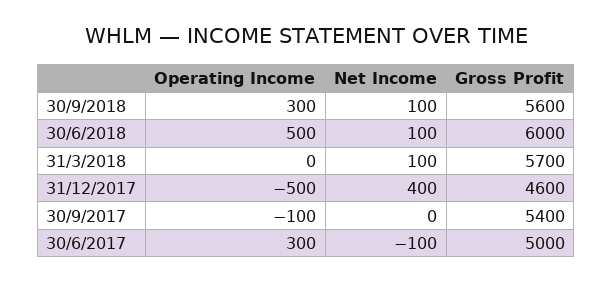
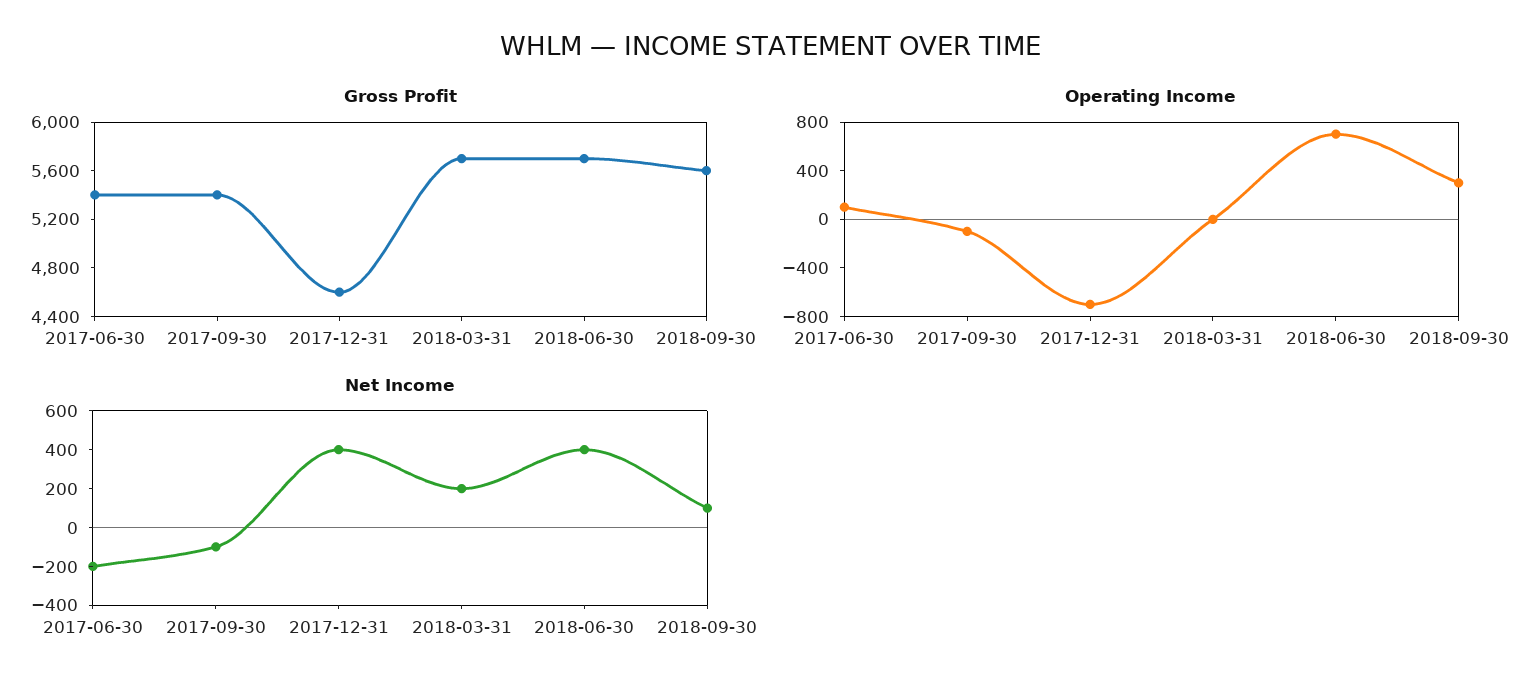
Operating Income, 30/6/2018: 500 -> 700
Net Income, 30/6/2018: 100 -> 400
Gross Profit, 30/6/2018: 6000 -> 5700
Net Income, 31/3/2018: 100 -> 200
Operating Income, 31/12/2017: -500 -> -700
Net Income, 30/9/2017: 0 -> -100
Operating Income, 30/6/2017: 300 -> 100
Net Income, 30/6/2017: -100 -> -200
Gross Profit, 30/6/2017: 5000 -> 5400

